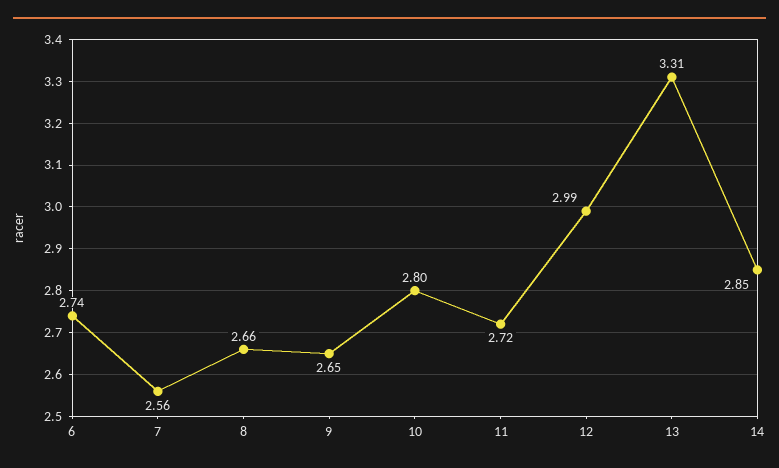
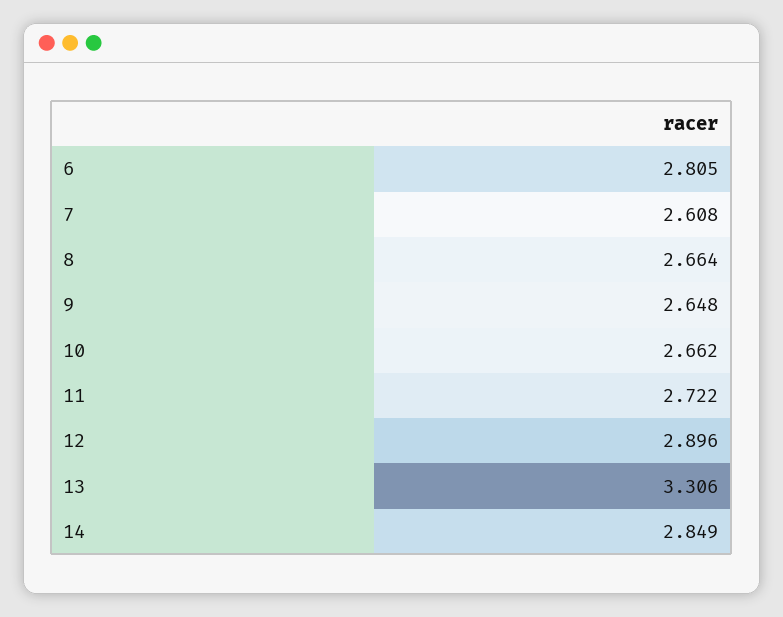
6: 2.74 -> 2.805
7: 2.56 -> 2.608
10: 2.8 -> 2.662
12: 2.99 -> 2.896

